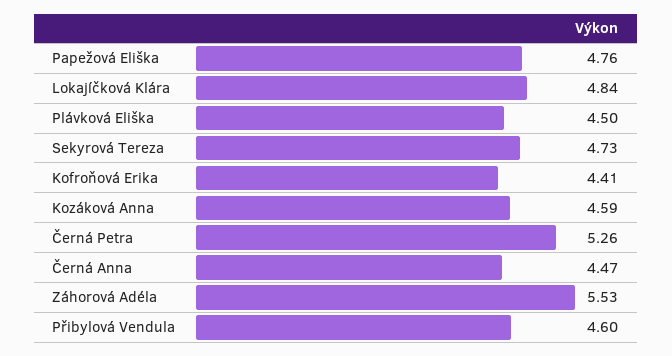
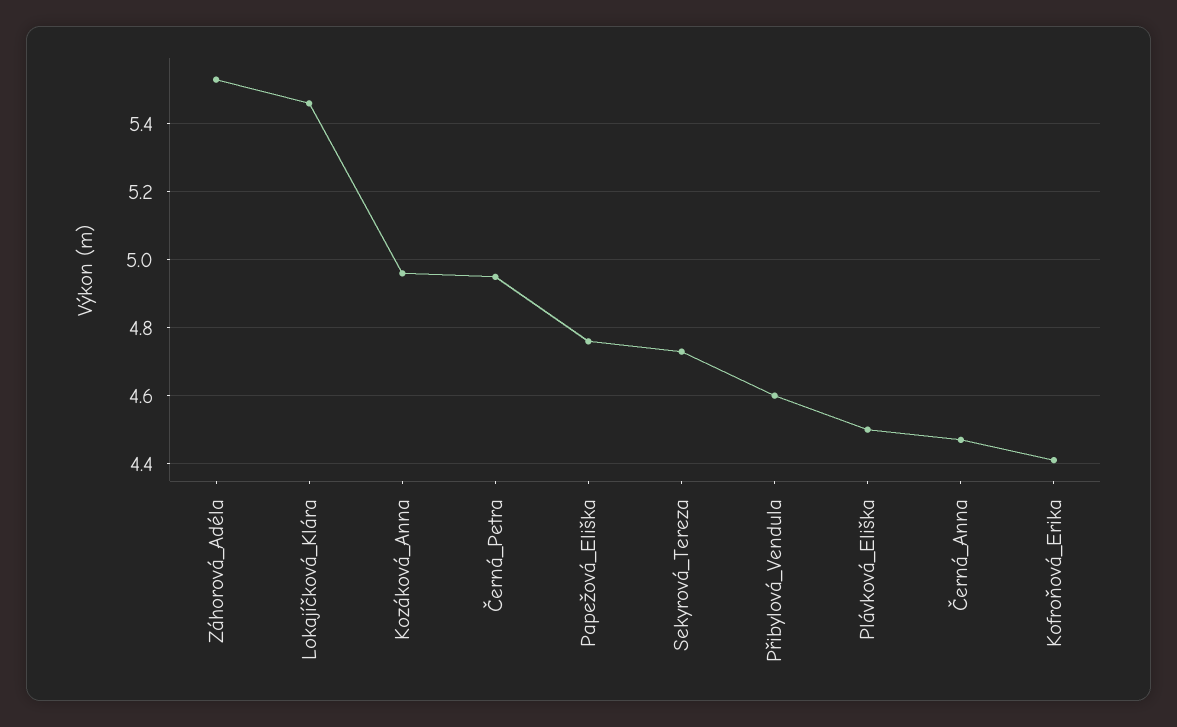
Lokajíčková Klára: 4.84 -> 5.45
Kozáková Anna: 4.59 -> 4.95
Černá Petra: 5.26 -> 4.95

